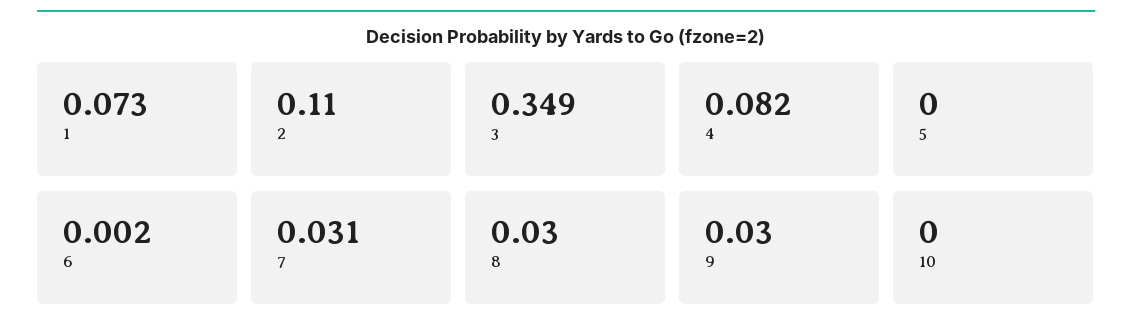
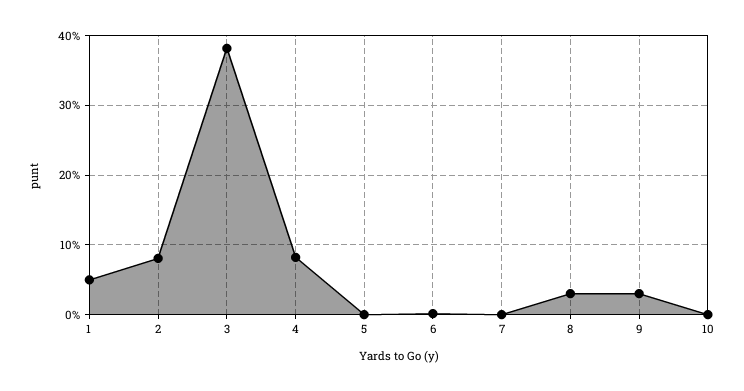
1: 0.073 -> 0.05
2: 0.11 -> 0.08
3: 0.349 -> 0.38
7: 0.031 -> 0

